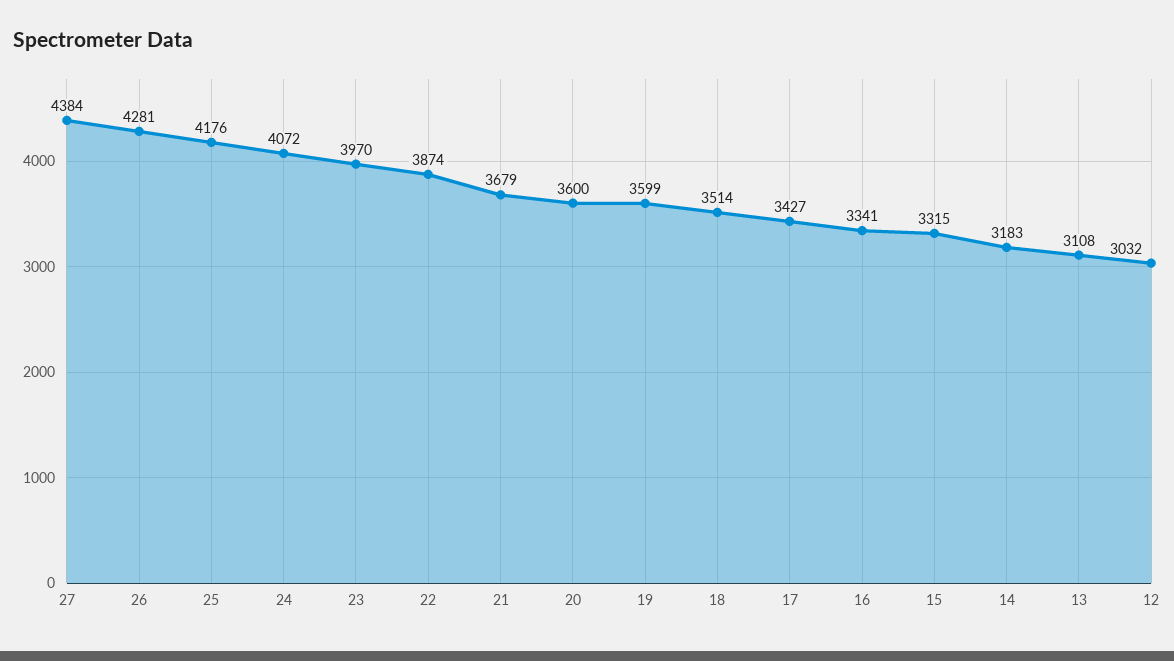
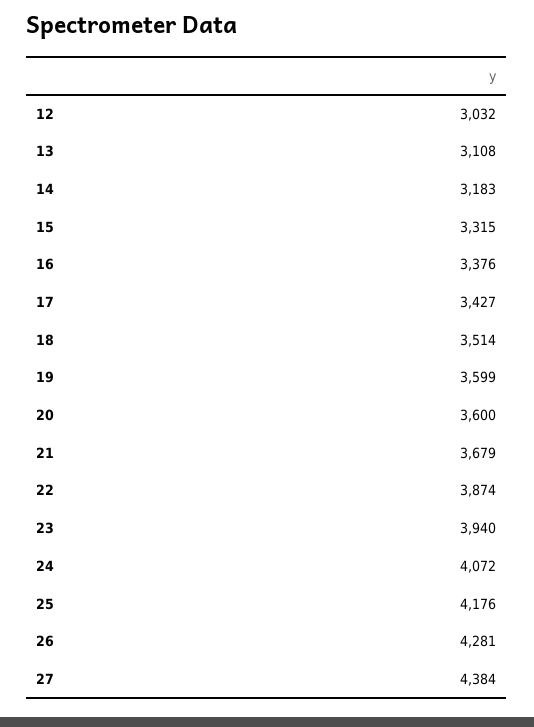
23: 3970 -> 3940
16: 3341 -> 3376

